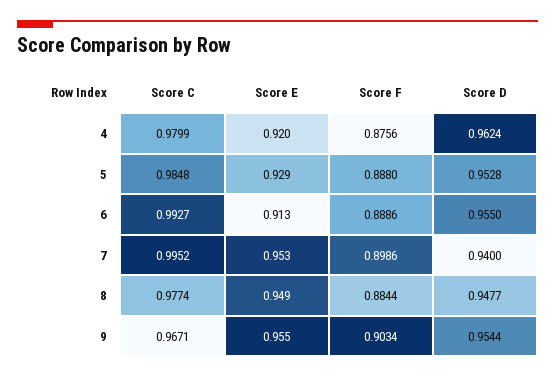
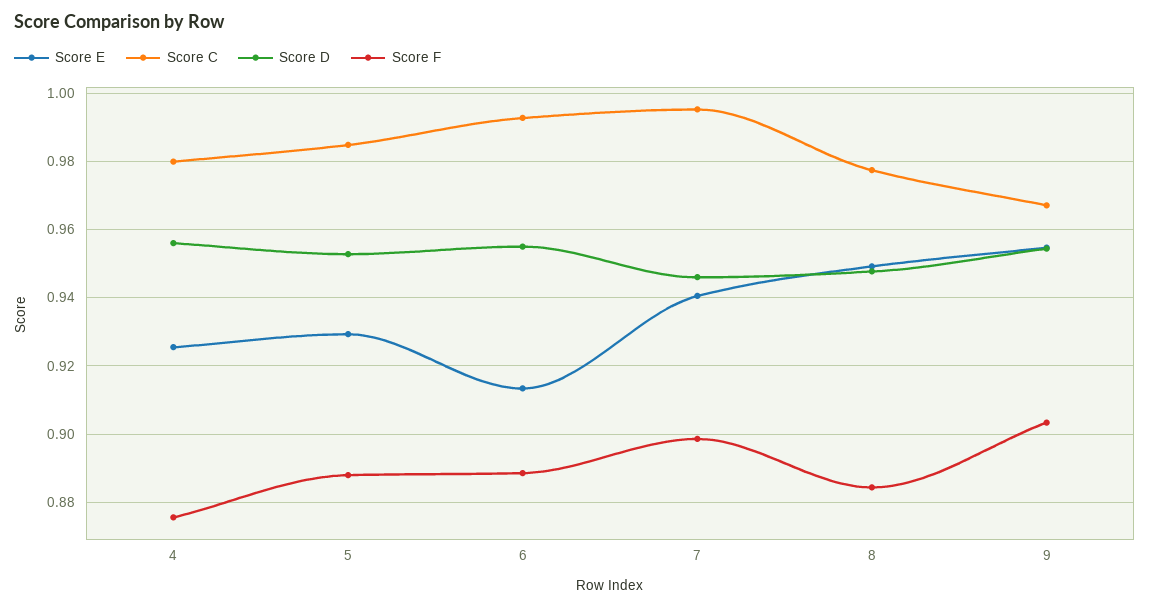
Score E, 4: 0.92 -> 0.926
Score D, 4: 0.9624 -> 0.956
Score E, 7: 0.953 -> 0.94
Score D, 7: 0.94 -> 0.946

